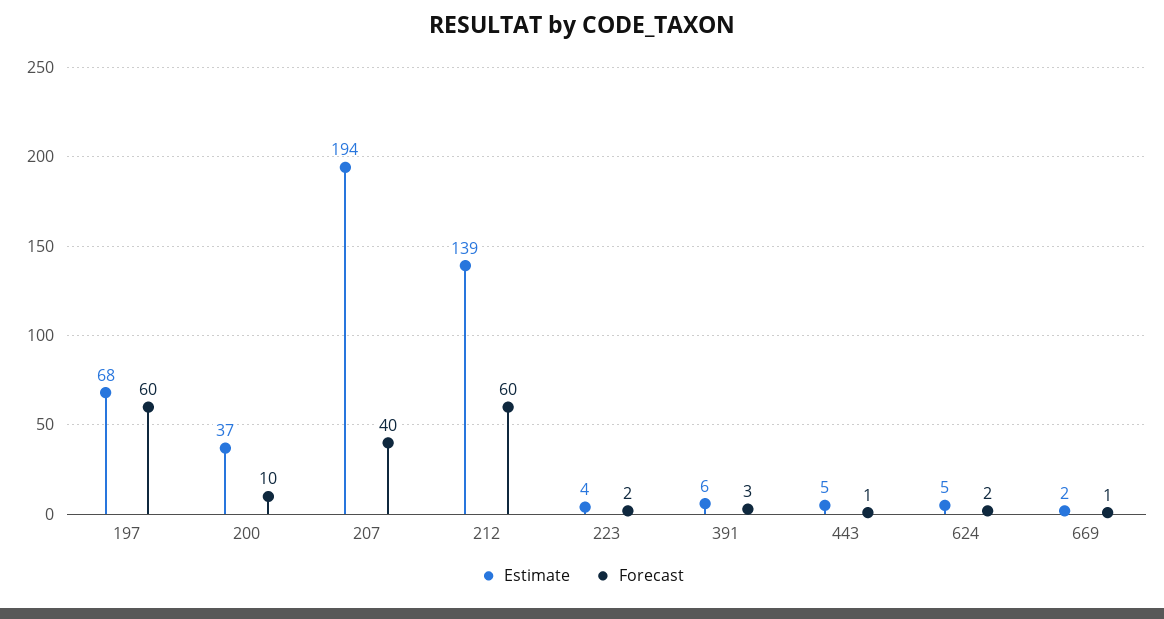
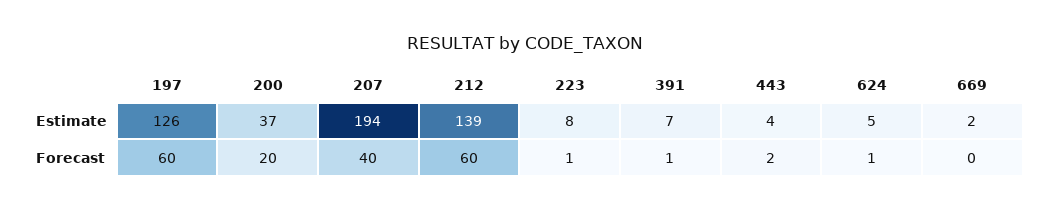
Estimate, 197: 68 -> 126
Forecast, 200: 10 -> 20
Estimate, 223: 4 -> 8
Forecast, 223: 2 -> 1
Estimate, 391: 6 -> 7
Forecast, 391: 3 -> 1
Estimate, 443: 5 -> 4
Forecast, 443: 1 -> 2
Forecast, 624: 2 -> 1
Forecast, 669: 1 -> 0

